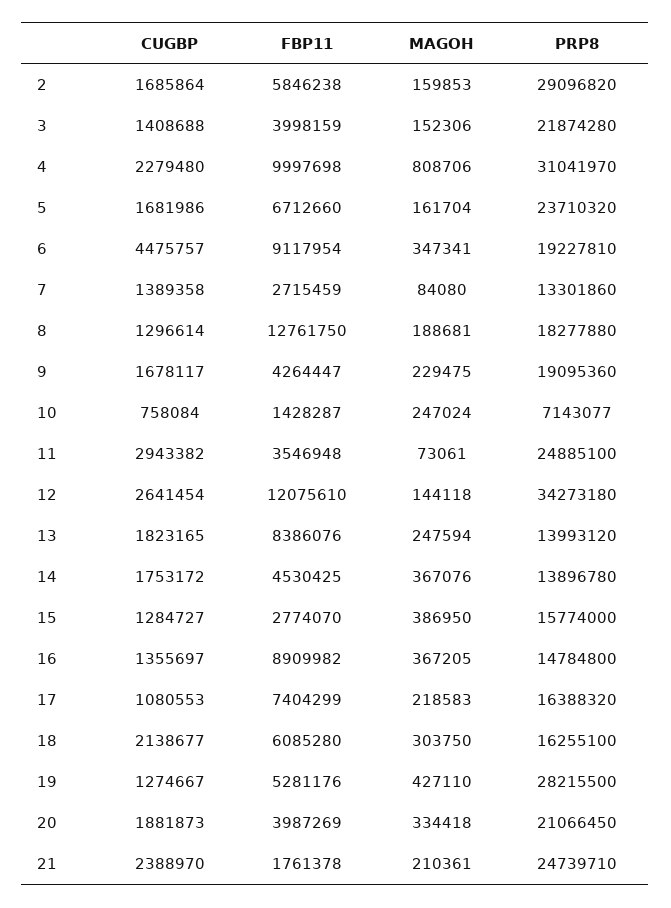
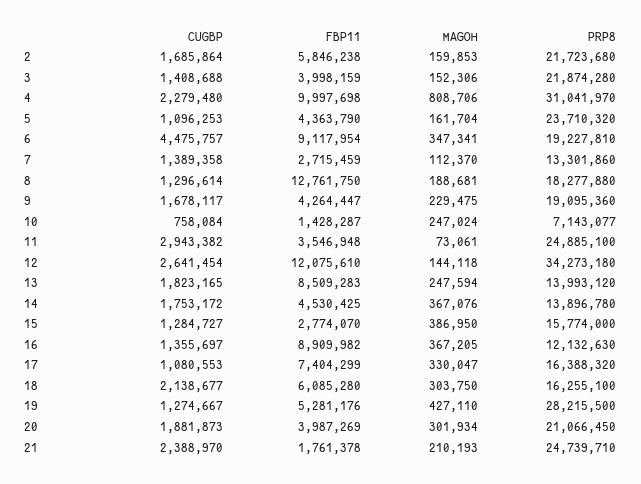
PRP8, 2: 29096820 -> 21723680
CUGBP, 5: 1681986 -> 1096253
FBP11, 5: 6712660 -> 4363790
MAGOH, 7: 84080 -> 112370
FBP11, 13: 8386076 -> 8509283
PRP8, 16: 14784800 -> 12132630
MAGOH, 17: 218583 -> 330047
MAGOH, 20: 334418 -> 301934
MAGOH, 21: 210361 -> 210193

